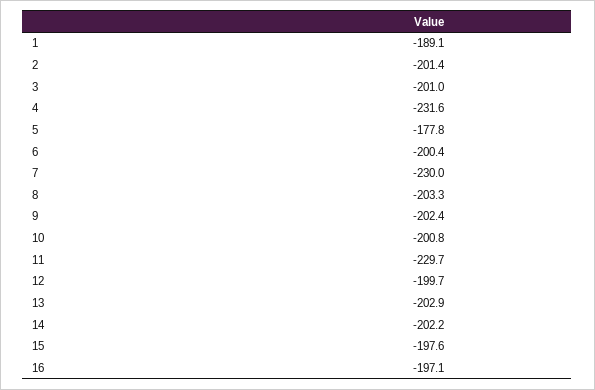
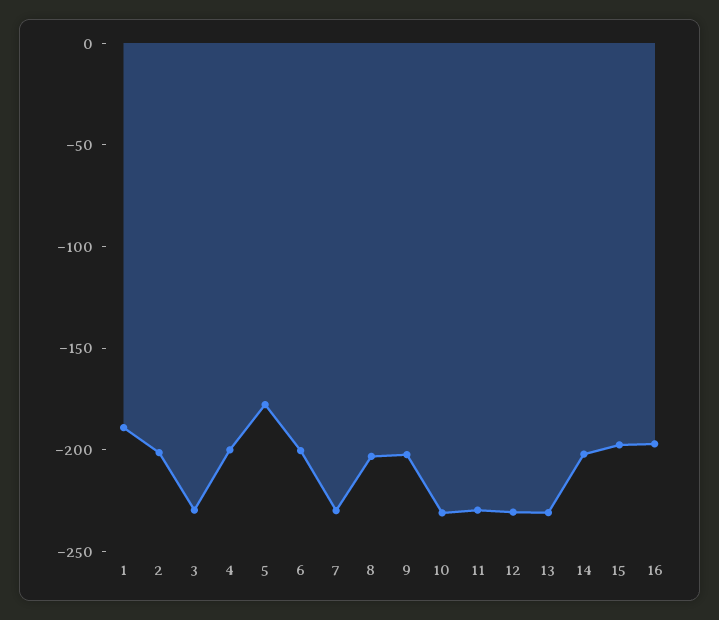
3: -201 -> -230
4: -231.6 -> -200
10: -200.8 -> -230
12: -199.7 -> -230
13: -202.9 -> -230

